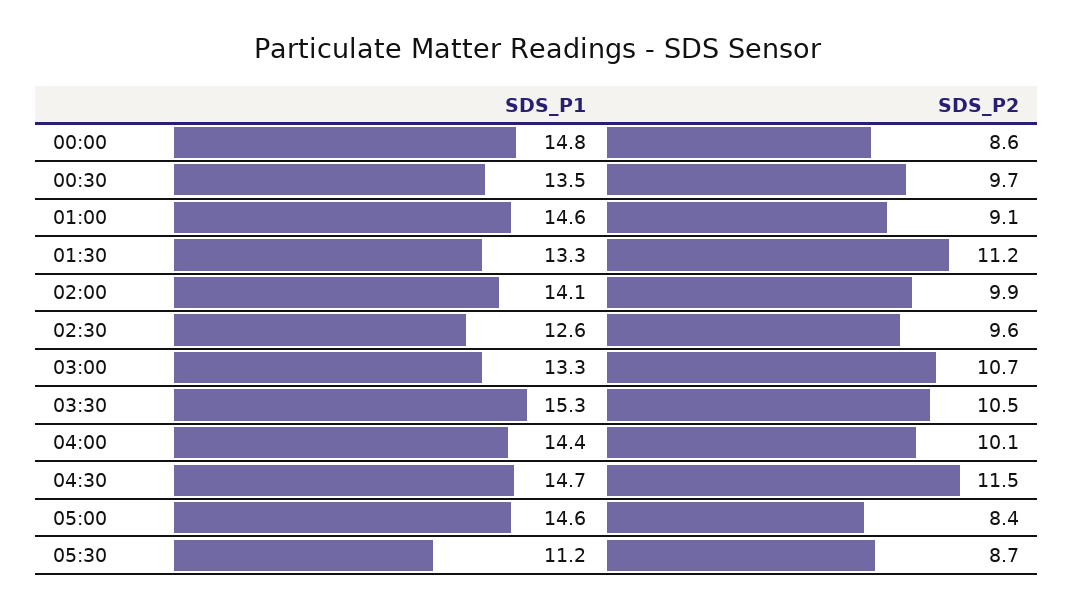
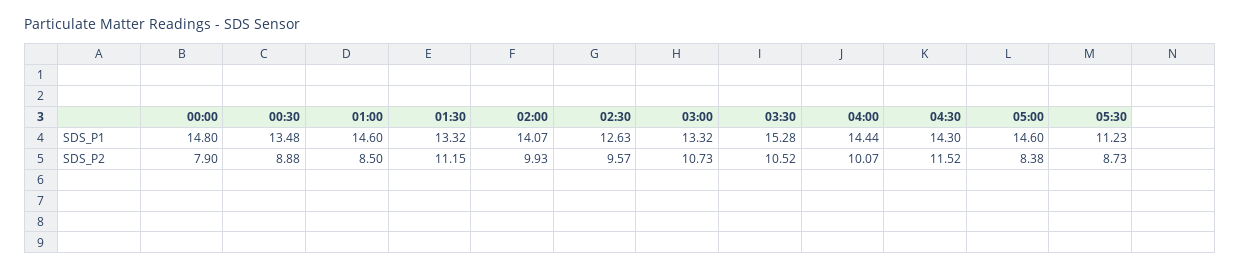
SDS_P2, 00:00: 8.6 -> 7.9
SDS_P2, 00:30: 9.7 -> 8.88
SDS_P2, 01:00: 9.1 -> 8.5
SDS_P1, 04:30: 14.7 -> 14.3

